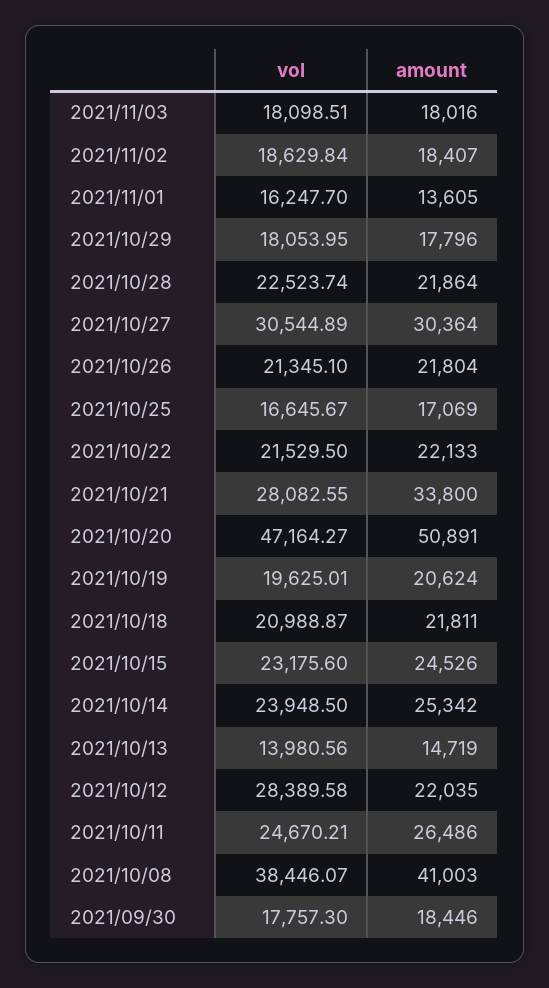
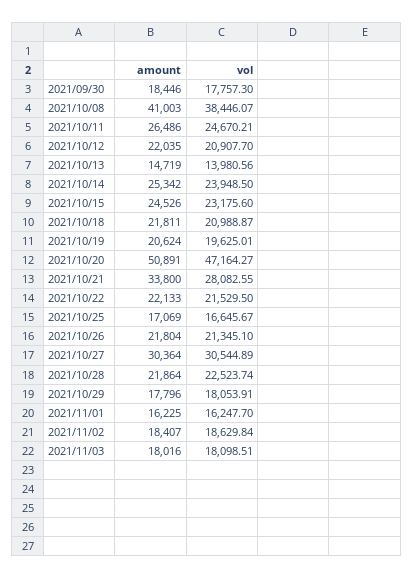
amount, 2021/11/01: 13605 -> 16225
vol, 2021/10/29: 18053.95 -> 18053.91
vol, 2021/10/12: 28389.58 -> 20907.7

